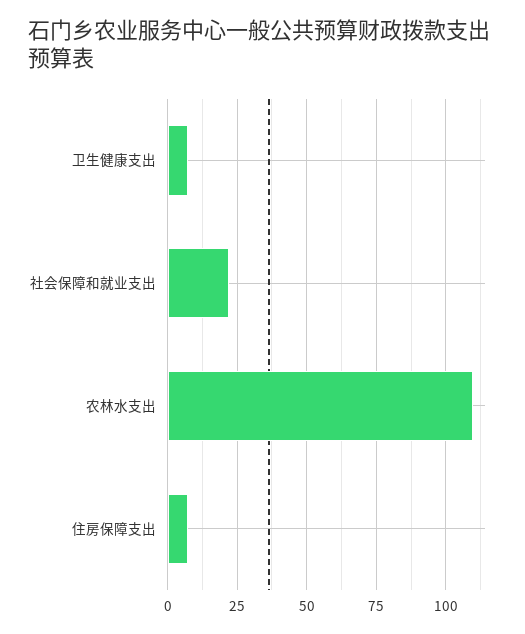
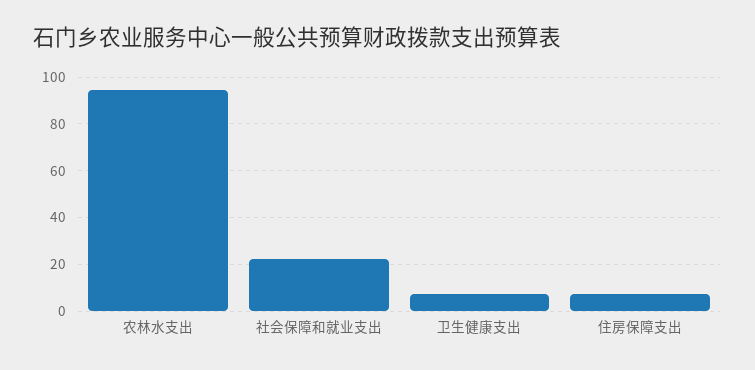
农林水支出: 110 -> 95

